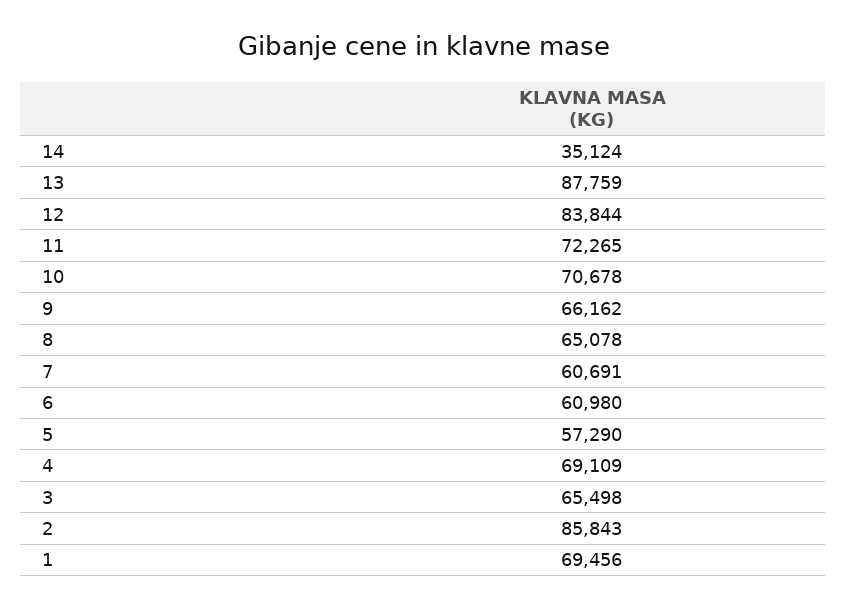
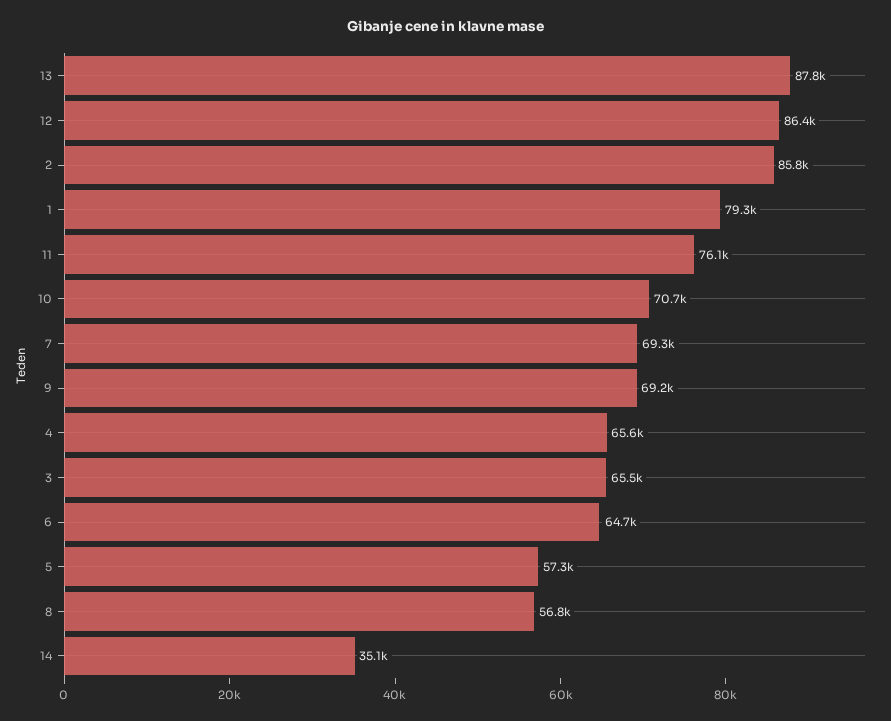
12: 83844 -> 86400
11: 72265 -> 76100
9: 66162 -> 69200
8: 65078 -> 56800
7: 60691 -> 69300
6: 60980 -> 64700
4: 69109 -> 65600
1: 69456 -> 79300

